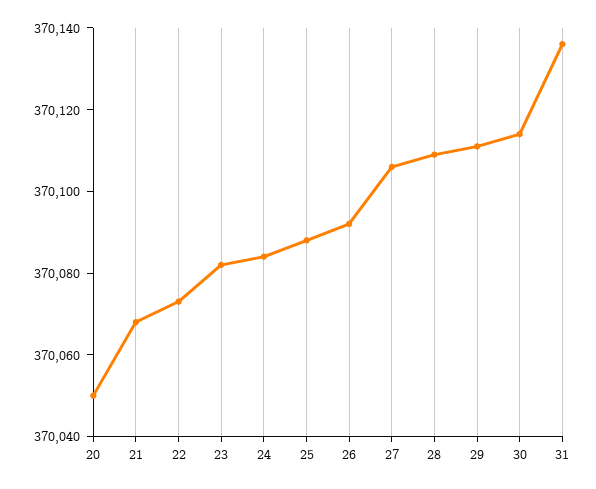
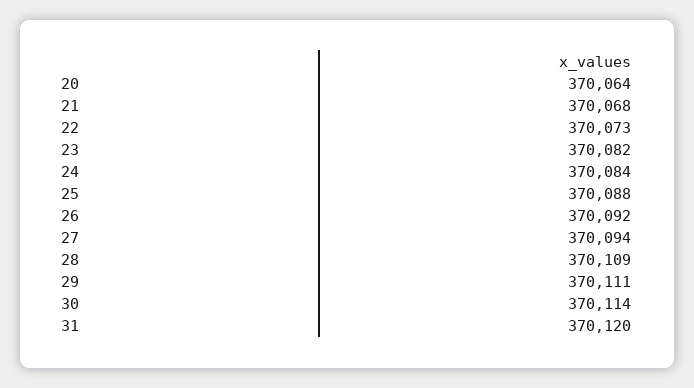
20: 370050 -> 370064
27: 370105 -> 370094
31: 370135 -> 370120

